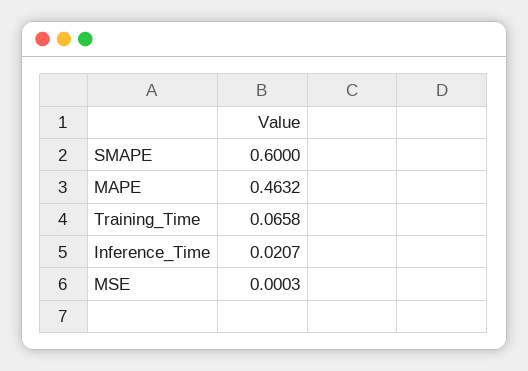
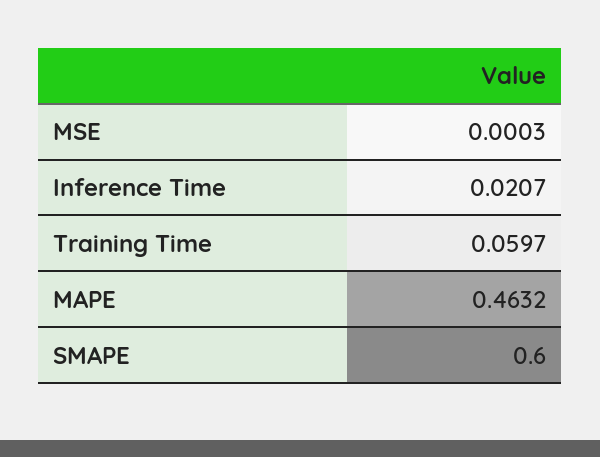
Training_Time: 0.0658 -> 0.0597

